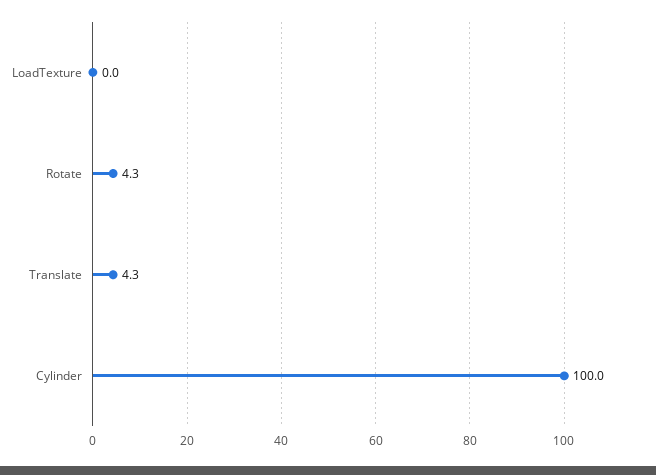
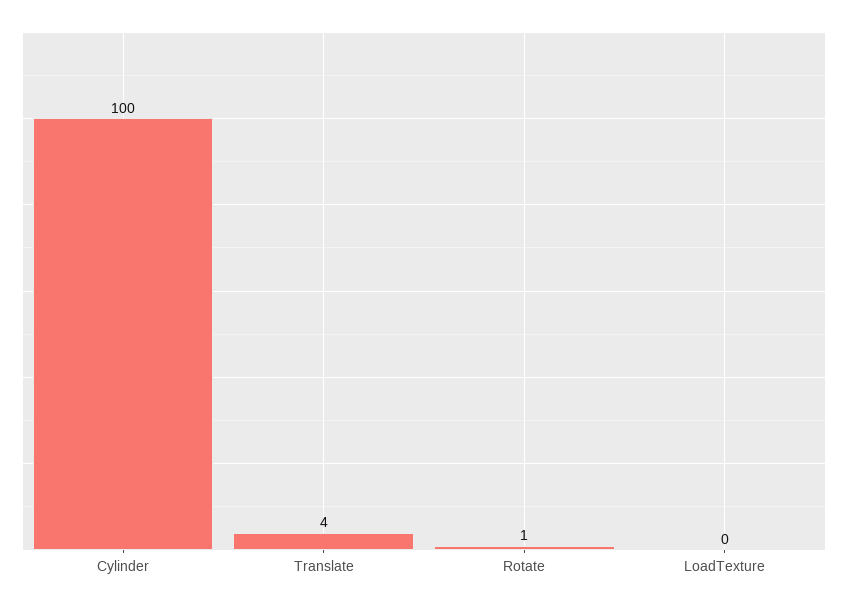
Rotate: 4.3 -> 1

